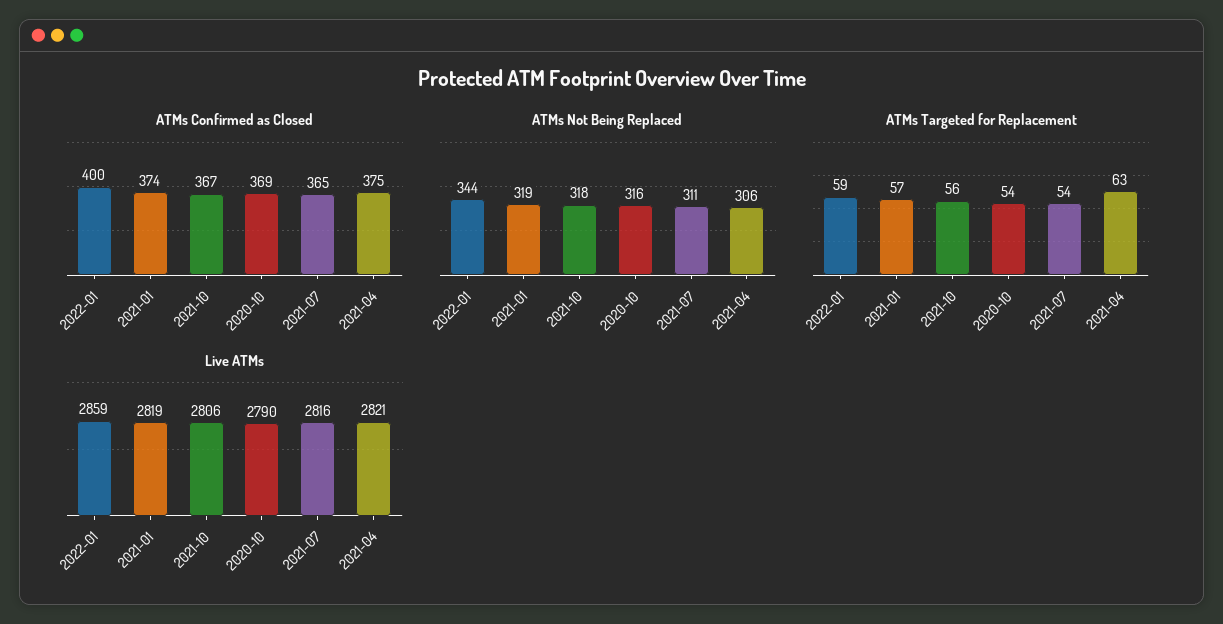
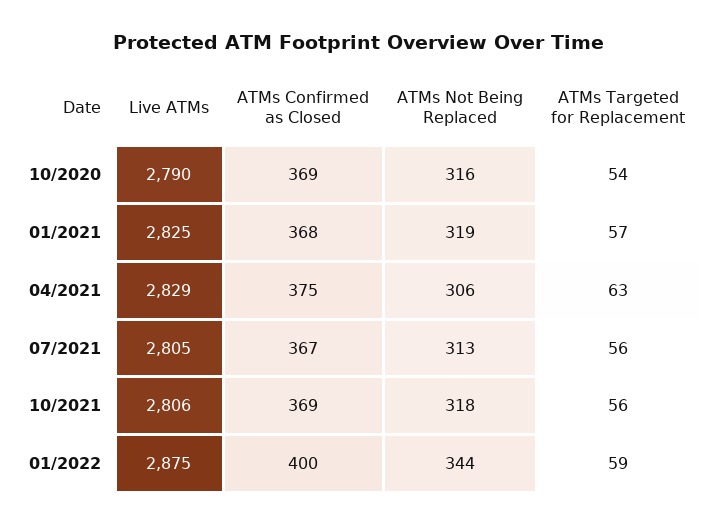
ATMs Confirmed as Closed, 2021-01: 374 -> 368
ATMs Confirmed as Closed, 2021-10: 367 -> 369
ATMs Confirmed as Closed, 2021-07: 365 -> 367
ATMs Not Being Replaced, 2021-07: 311 -> 313
ATMs Targeted for Replacement, 2021-07: 54 -> 56
Live ATMs, 2022-01: 2859 -> 2875
Live ATMs, 2021-01: 2819 -> 2825
Live ATMs, 2021-07: 2816 -> 2805
Live ATMs, 2021-04: 2821 -> 2829

